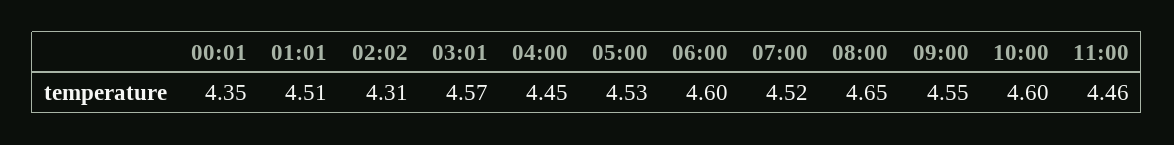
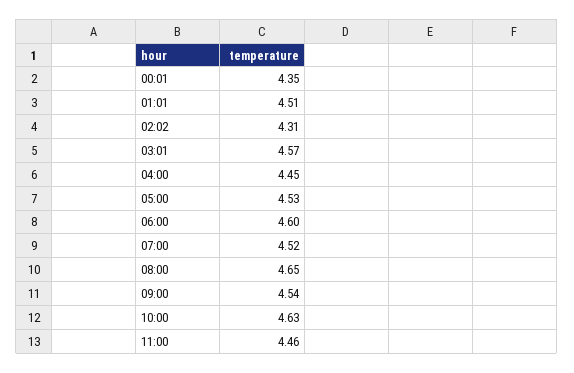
09:00: 4.55 -> 4.54
10:00: 4.6 -> 4.63

